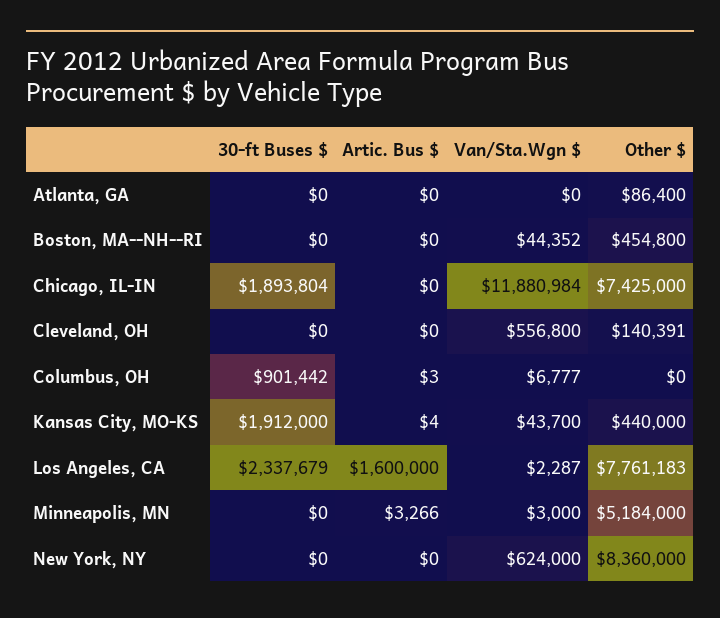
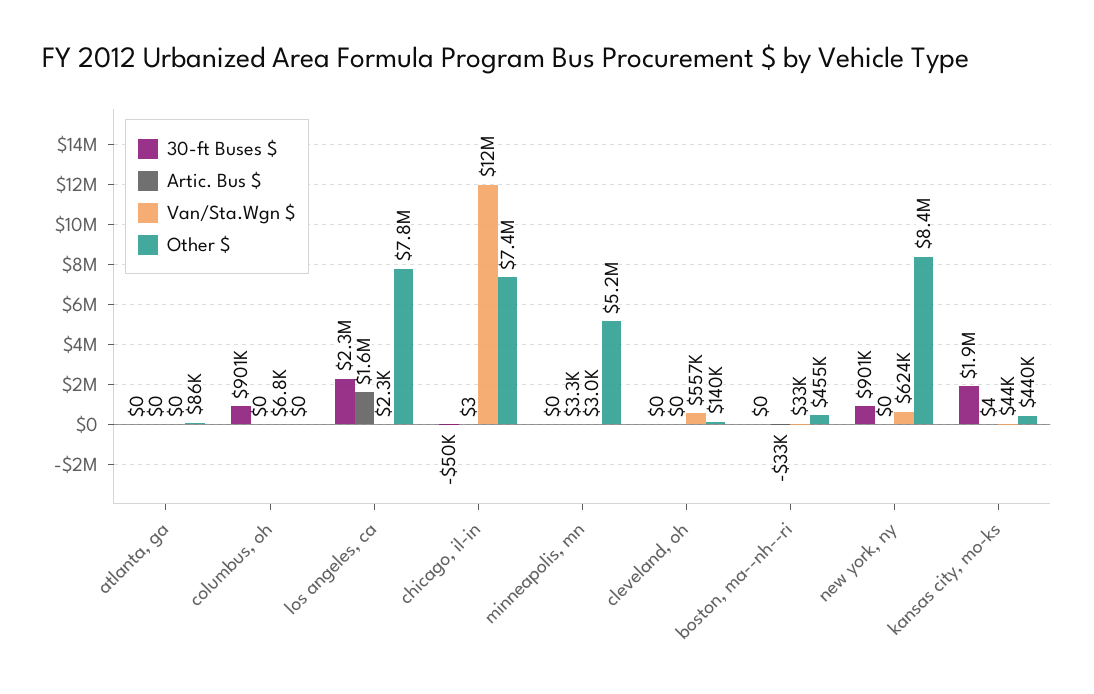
Artic. Bus $, Boston, MA--NH--RI: 0 -> -33000
Van/Sta.Wgn $, Boston, MA--NH--RI: 44352 -> 33000
30-ft Buses $, Chicago, IL-IN: 1893804 -> -50000
Artic. Bus $, Chicago, IL-IN: 0 -> 3
Artic. Bus $, Columbus, OH: 3 -> 0
30-ft Buses $, New York, NY: 0 -> 901000

